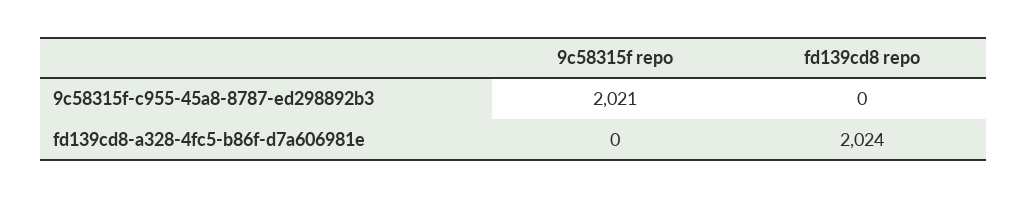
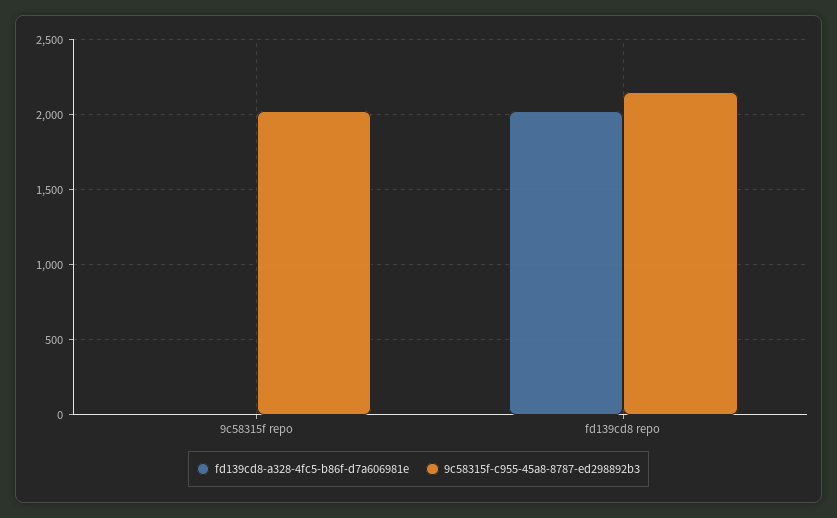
9c58315f-c955-45a8-8787-ed298892b3, fd139cd8 repo: 0 -> 2150

